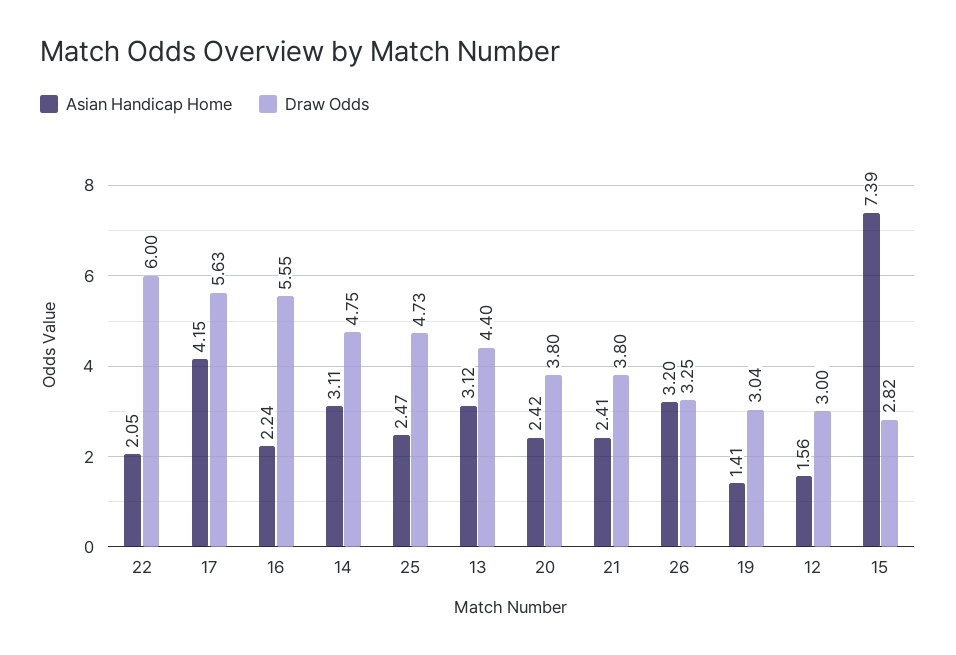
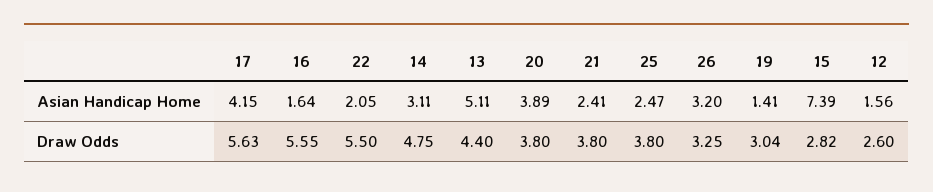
Draw Odds, 22: 6 -> 5.5
Asian Handicap Home, 16: 2.24 -> 1.64
Draw Odds, 25: 4.73 -> 3.8
Asian Handicap Home, 13: 3.12 -> 5.11
Asian Handicap Home, 20: 2.42 -> 3.89
Draw Odds, 12: 3 -> 2.6

